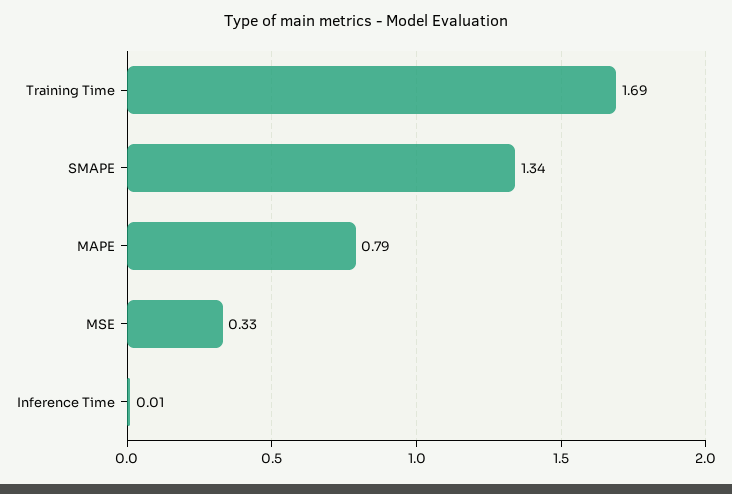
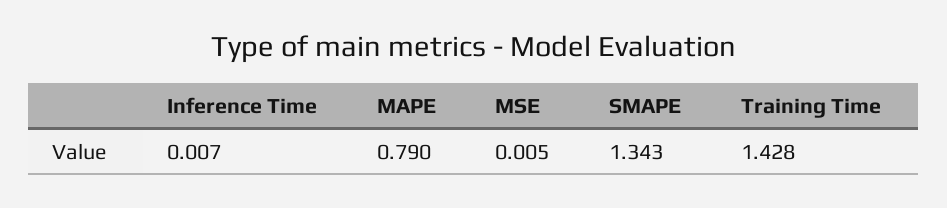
Training Time: 1.69 -> 1.428
MSE: 0.33 -> 0.005

